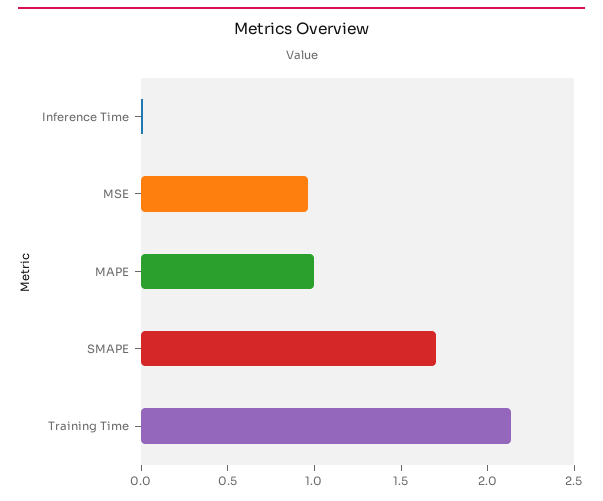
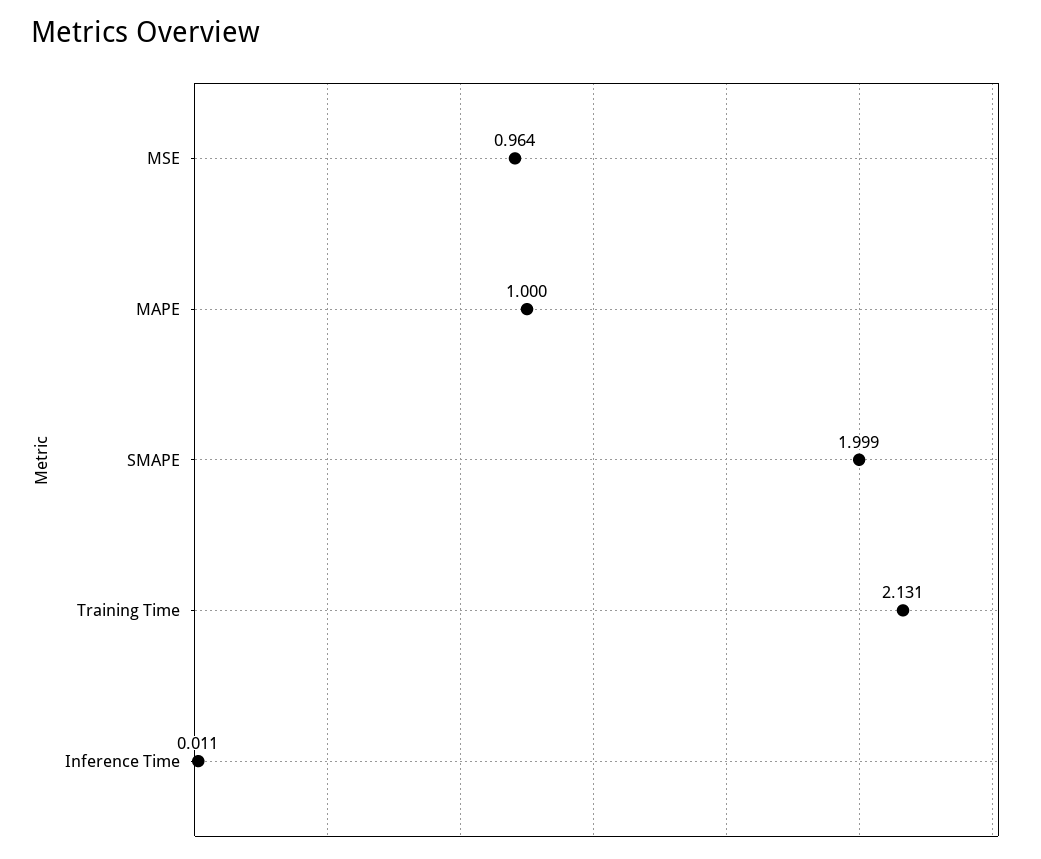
SMAPE: 1.7 -> 1.999

